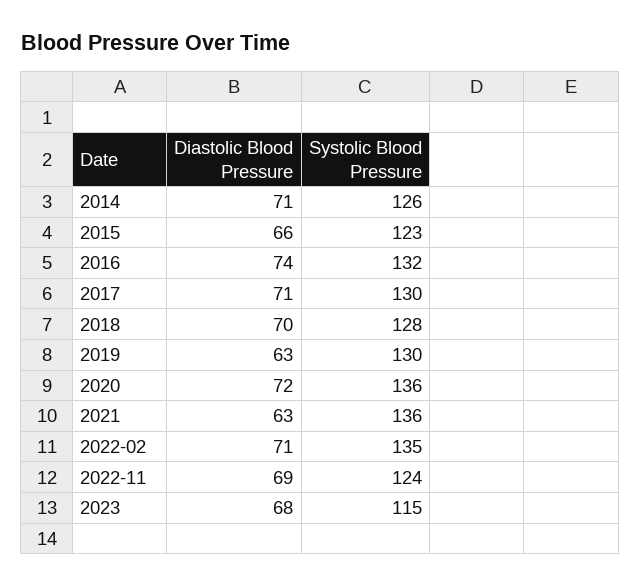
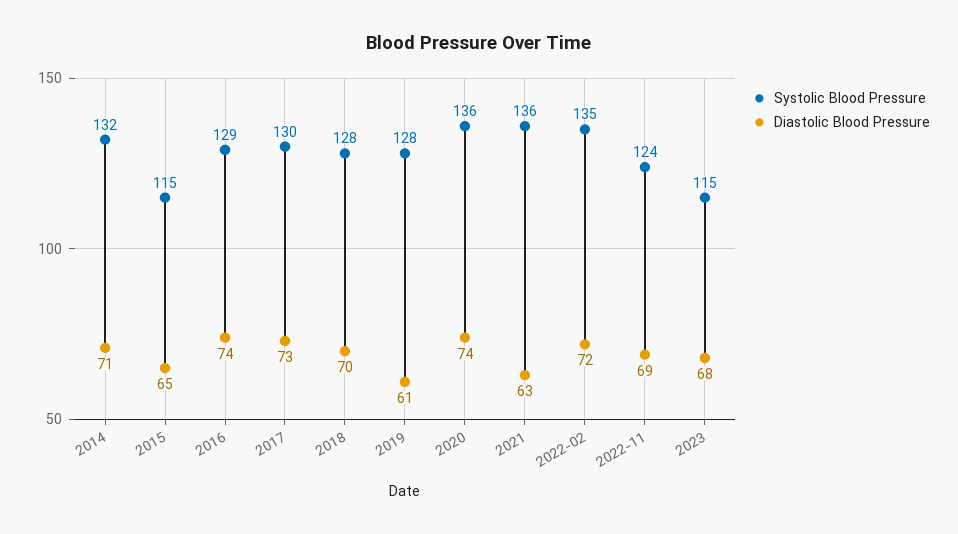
Systolic Blood Pressure, 2014: 126 -> 132
Diastolic Blood Pressure, 2015: 66 -> 65
Systolic Blood Pressure, 2015: 123 -> 115
Systolic Blood Pressure, 2016: 132 -> 129
Diastolic Blood Pressure, 2017: 71 -> 73
Diastolic Blood Pressure, 2019: 63 -> 61
Systolic Blood Pressure, 2019: 130 -> 128
Diastolic Blood Pressure, 2020: 72 -> 74
Diastolic Blood Pressure, 2022-02: 71 -> 72

